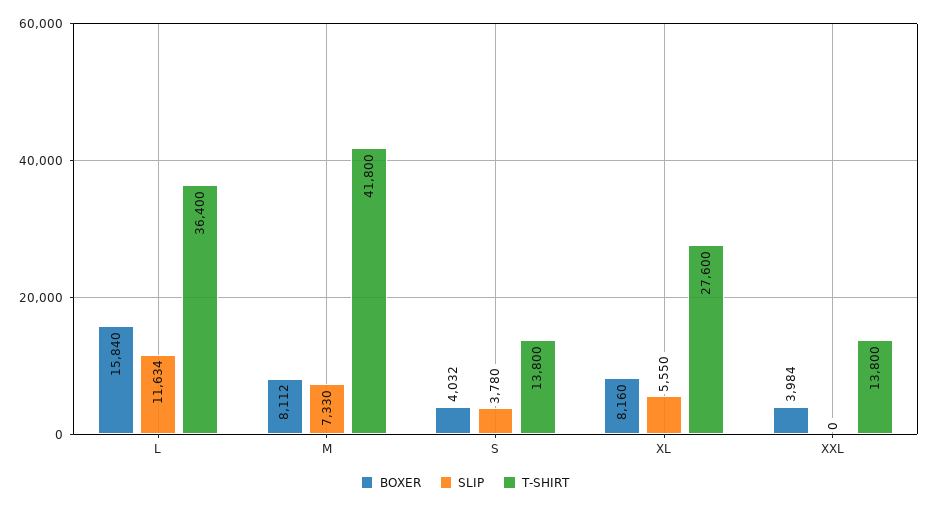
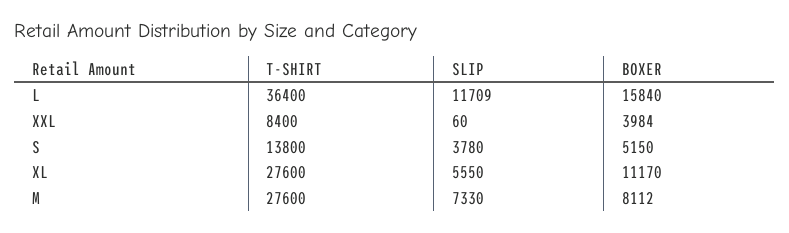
SLIP, L: 11634 -> 11709
T-SHIRT, M: 41800 -> 27600
BOXER, S: 4032 -> 5150
BOXER, XL: 8160 -> 11170
SLIP, XXL: 0 -> 60
T-SHIRT, XXL: 13800 -> 8400

